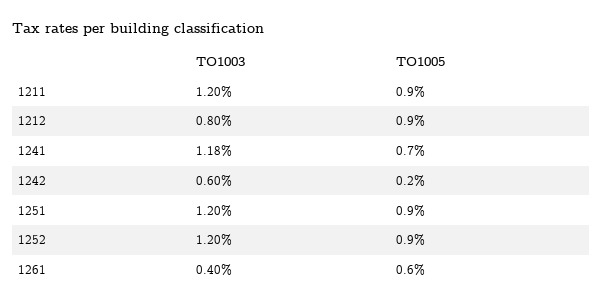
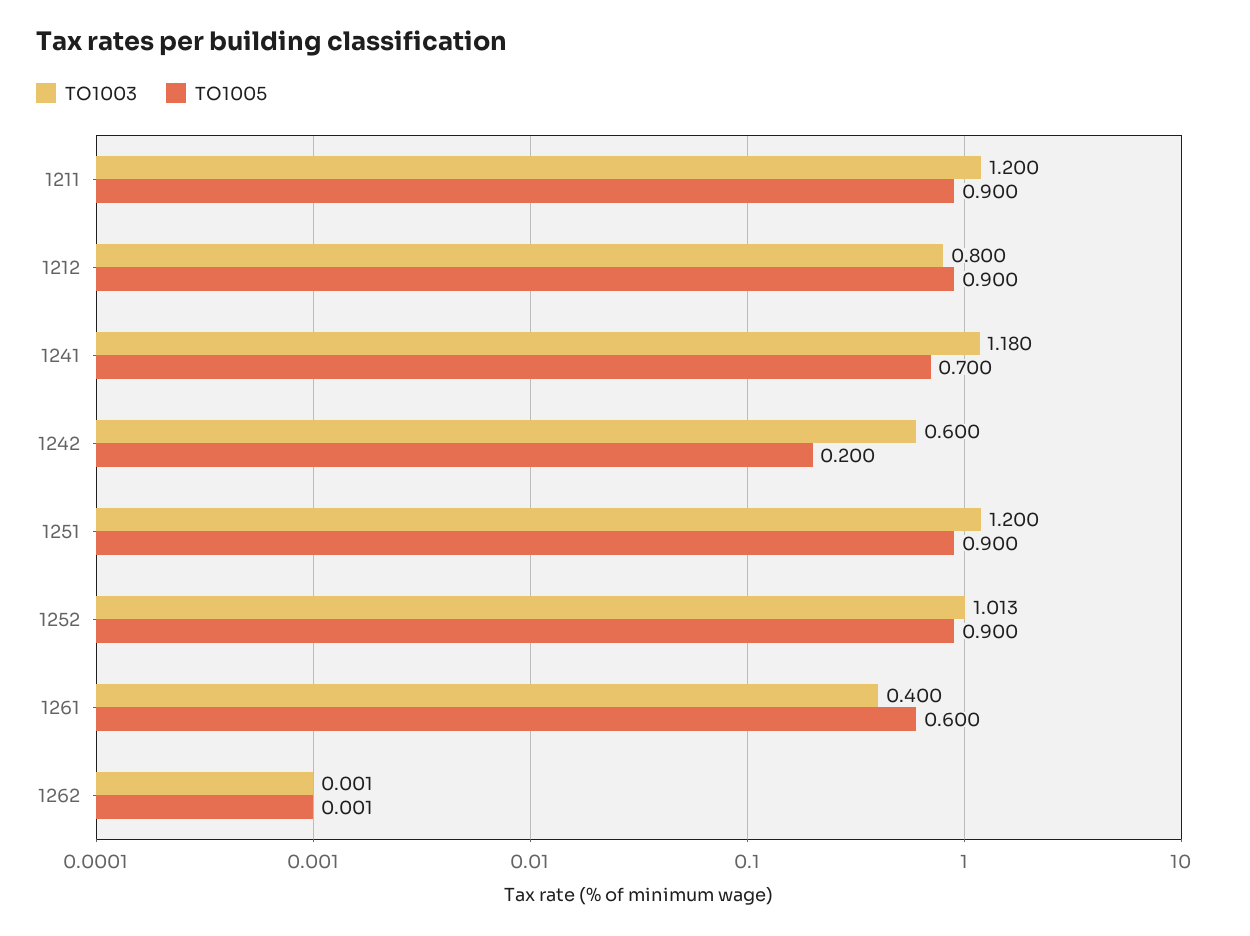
TO1003, 1252: 1.2 -> 1.013
TO1003, 1262: none -> 0.001
TO1005, 1262: none -> 0.001

